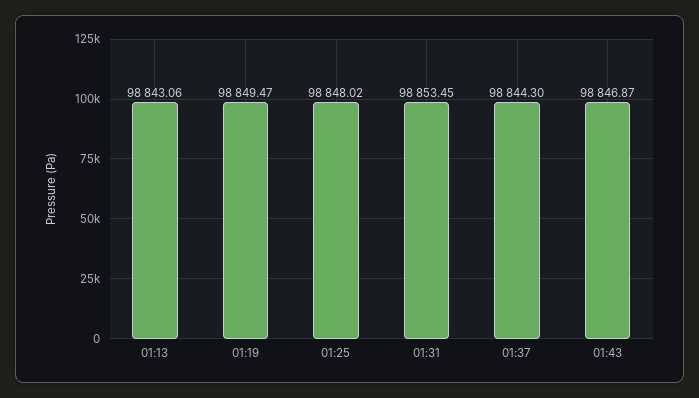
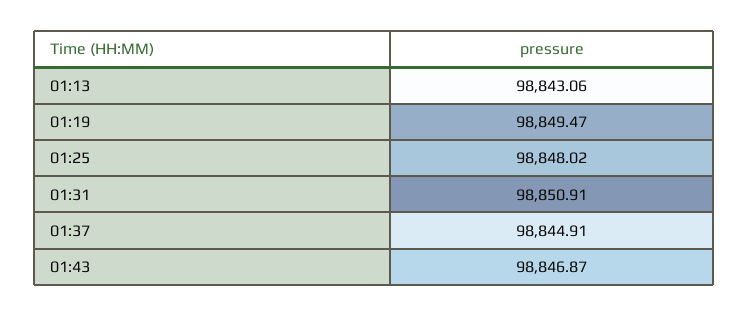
01:31: 98853.45 -> 98850.91
01:37: 98844.3 -> 98844.91

